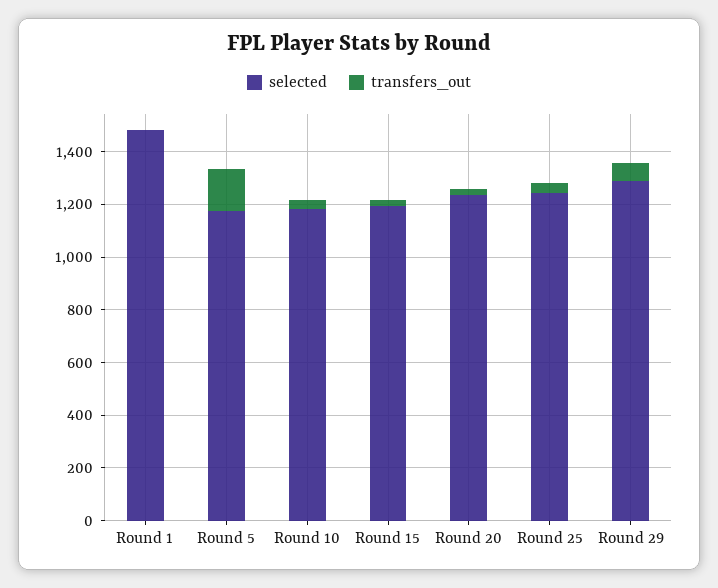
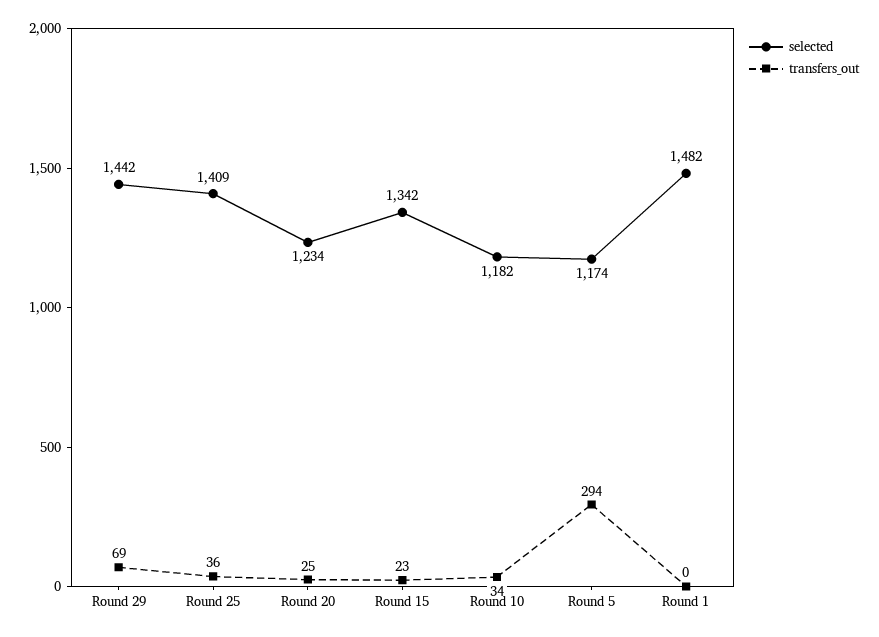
transfers_out, Round 5: 150 -> 294
selected, Round 15: 1200 -> 1342
selected, Round 25: 1250 -> 1409
selected, Round 29: 1300 -> 1442

